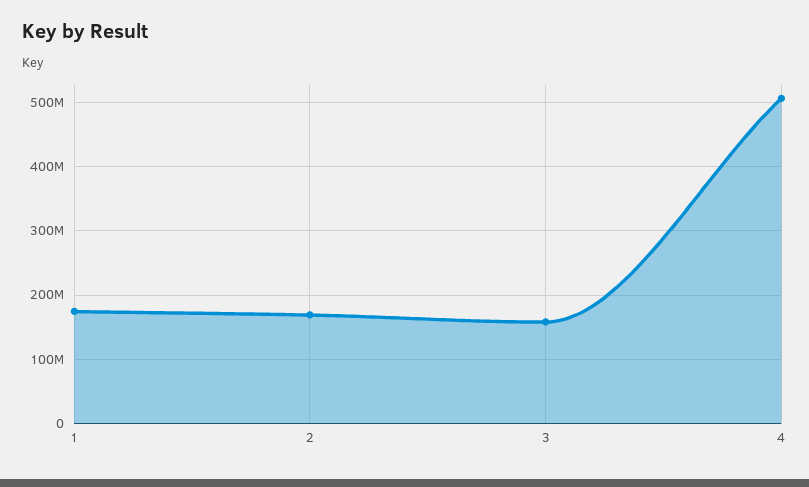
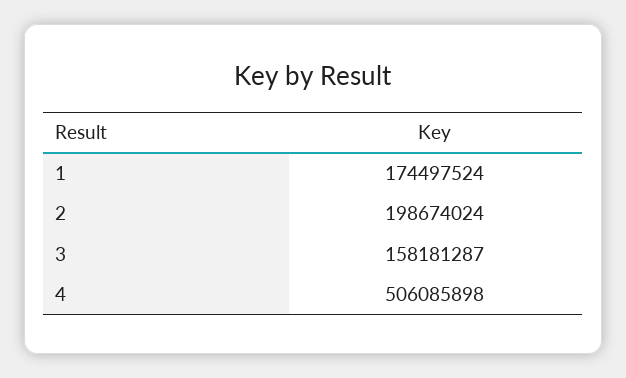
2: 170000000 -> 198674024

